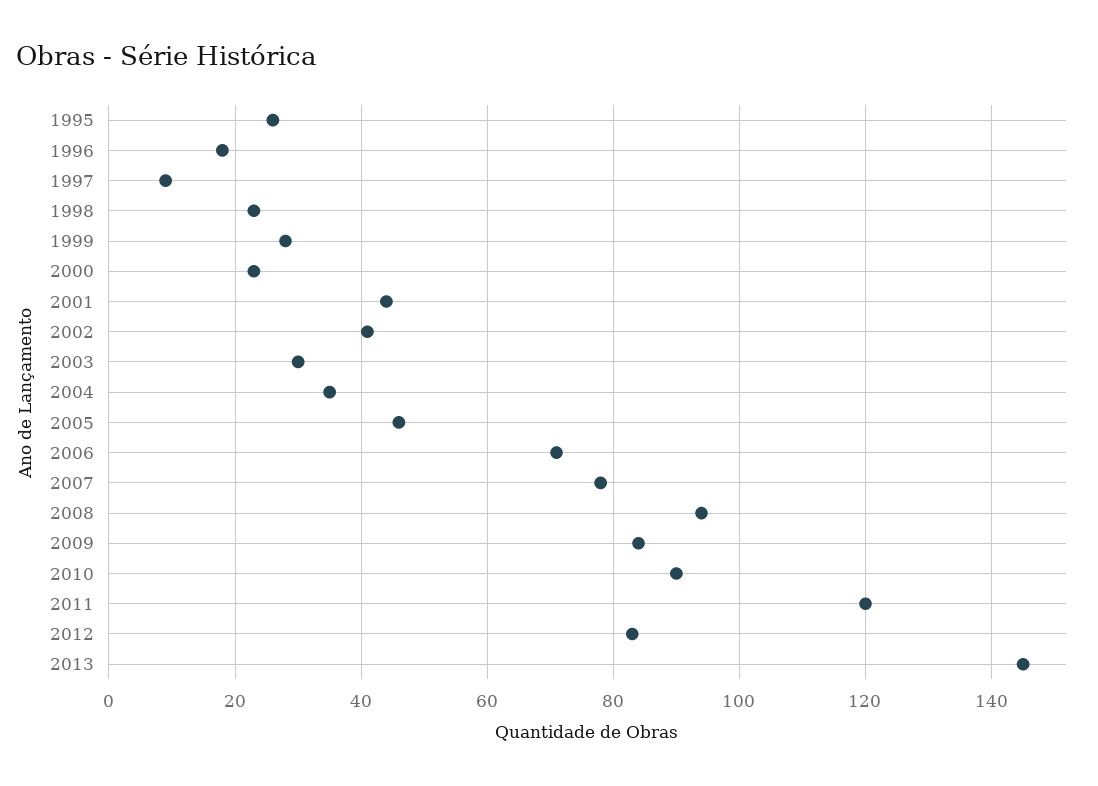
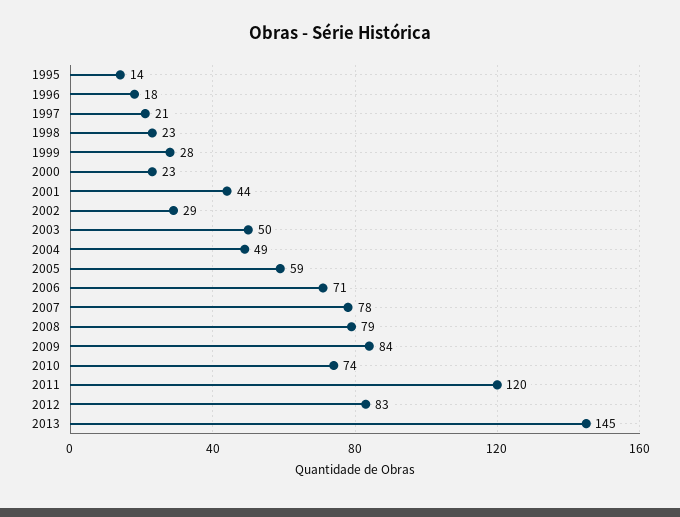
1995: 25 -> 14
1997: 10 -> 21
2002: 40 -> 29
2003: 30 -> 50
2004: 35 -> 49
2005: 45 -> 59
2008: 95 -> 79
2010: 90 -> 74

